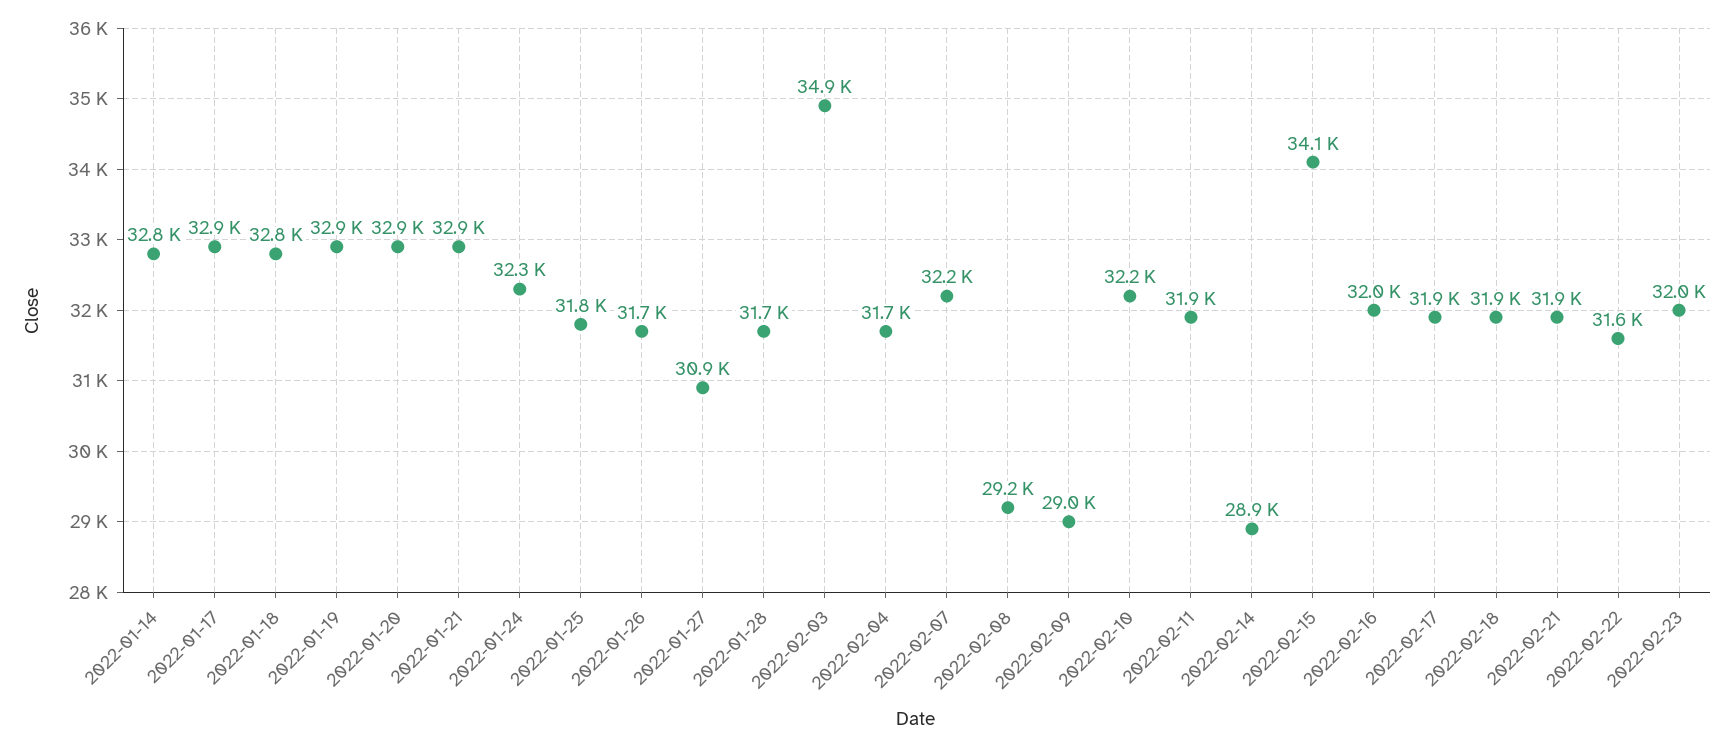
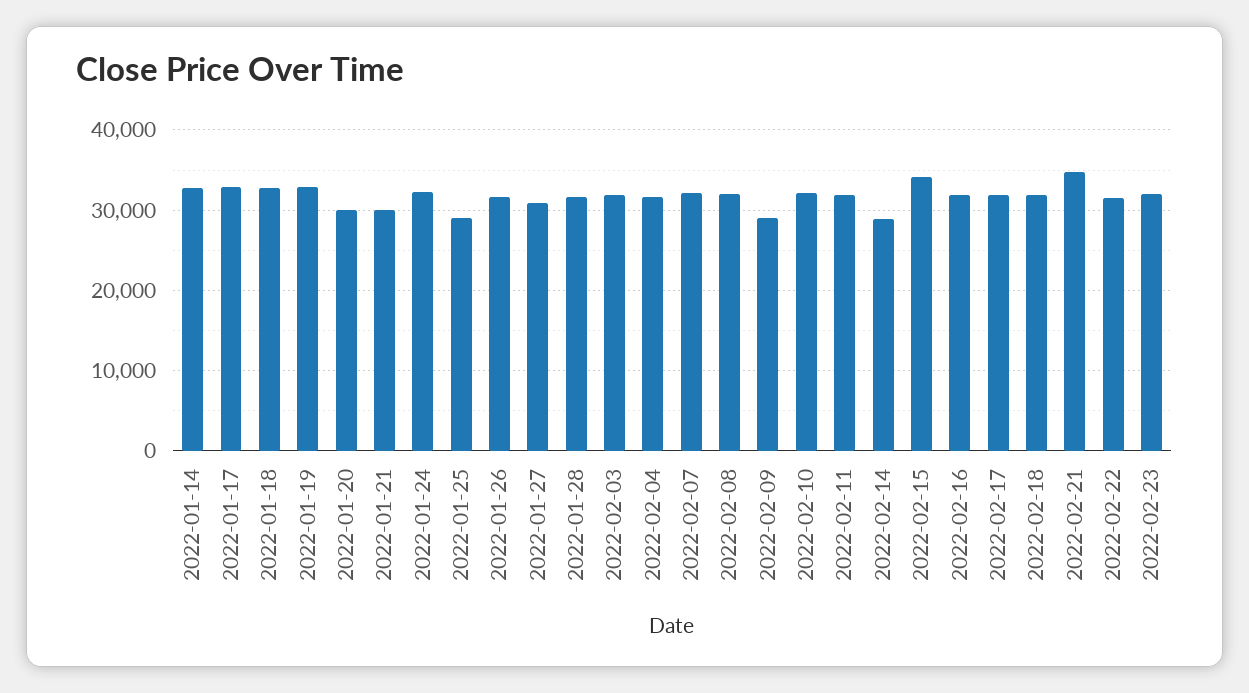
2022-01-20: 32900 -> 30000
2022-01-21: 32900 -> 30000
2022-01-25: 31800 -> 29000
2022-02-03: 34900 -> 32000
2022-02-08: 29200 -> 32000
2022-02-21: 31900 -> 35000

